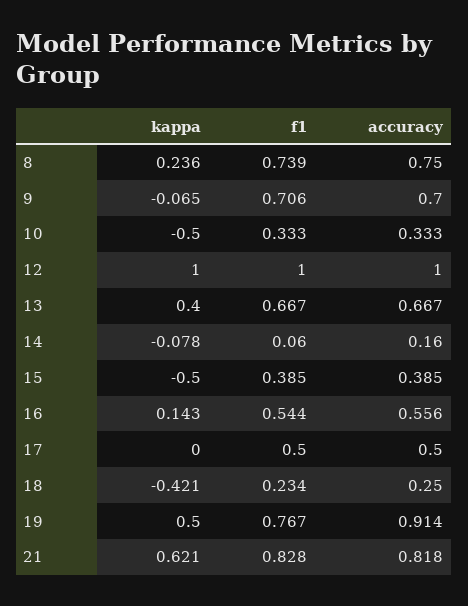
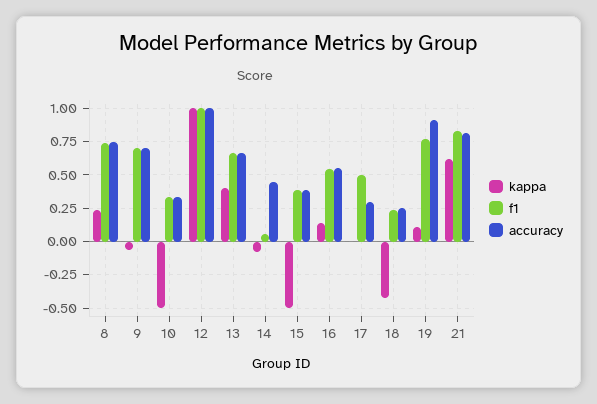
accuracy, 14: 0.16 -> 0.45
accuracy, 17: 0.5 -> 0.3
kappa, 19: 0.5 -> 0.1

